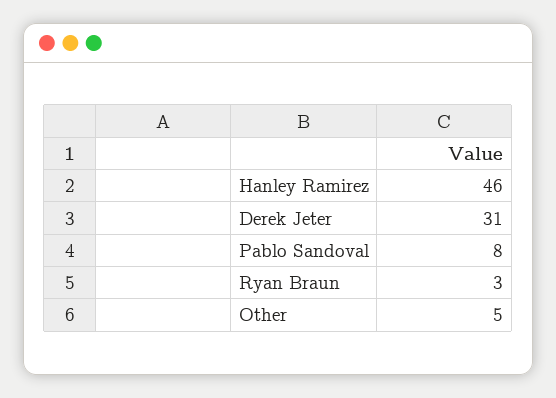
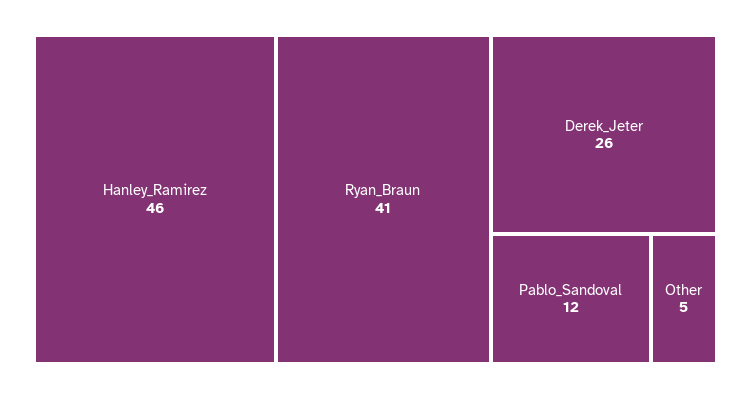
Derek Jeter: 31 -> 26
Pablo Sandoval: 8 -> 12
Ryan Braun: 3 -> 41

